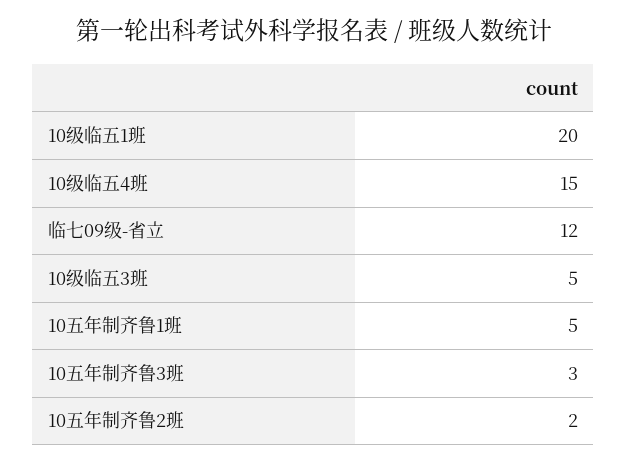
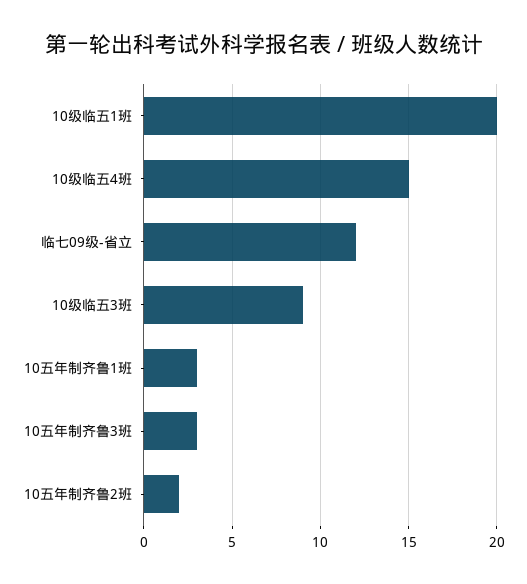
10级临五3班: 5 -> 9
10五年制齐鲁1班: 5 -> 3

